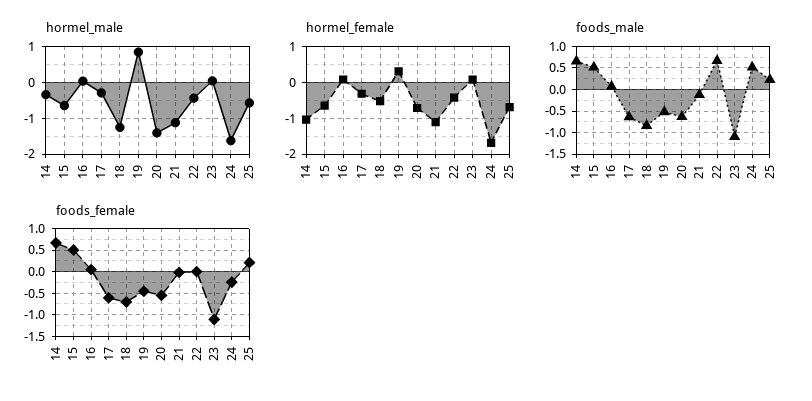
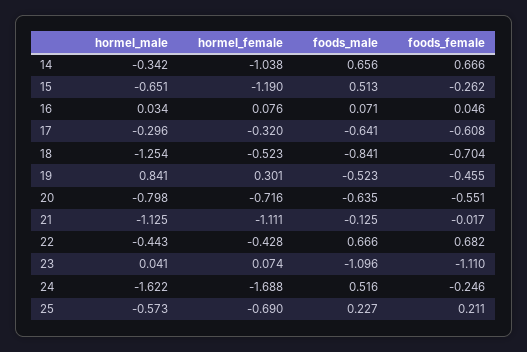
hormel_male, 20: -1.4 -> -0.798
hormel_female, 15: -0.6 -> -1.19
foods_female, 15: 0.5 -> -0.262
foods_female, 22: 0 -> 0.682

